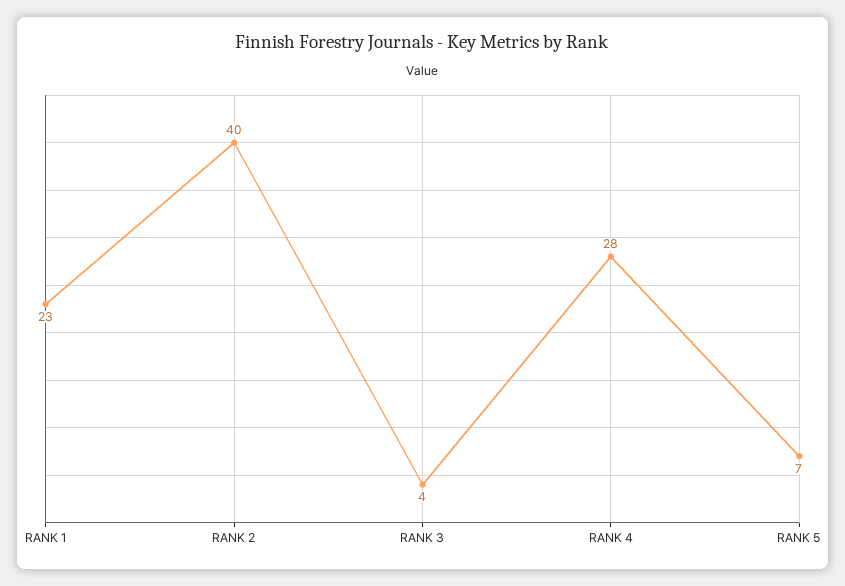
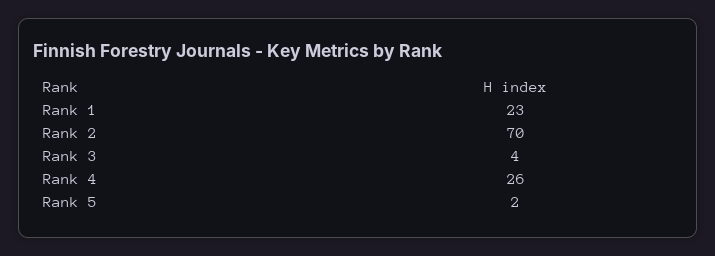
RANK 2: 40 -> 70
RANK 4: 28 -> 26
RANK 5: 7 -> 2

